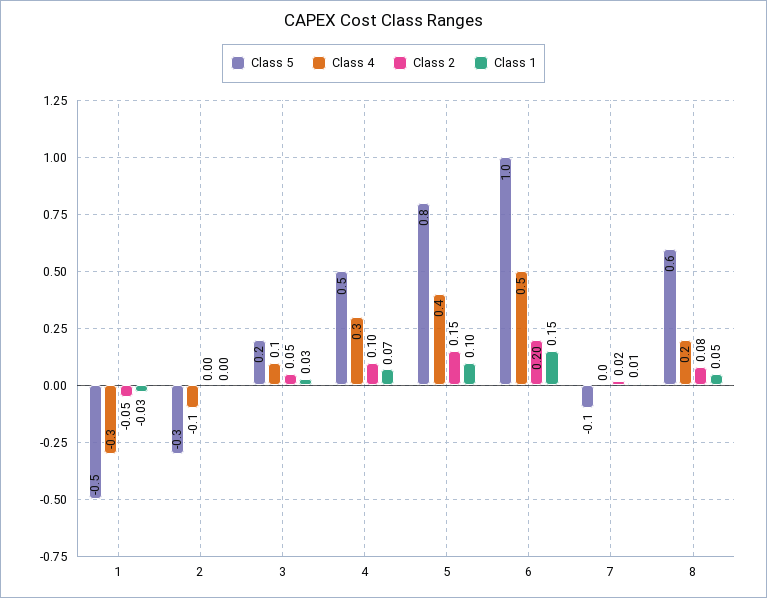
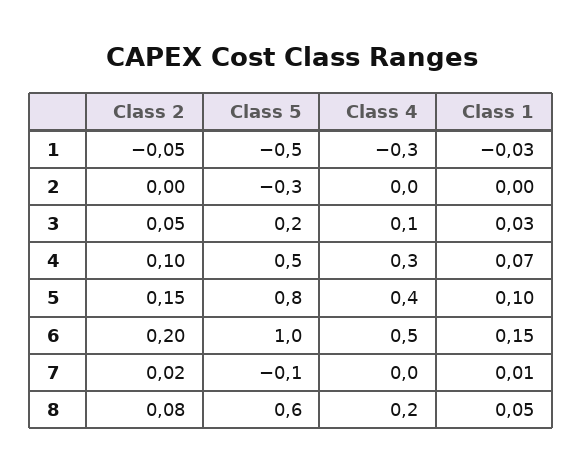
Class 4, 2: -0.1 -> 0

